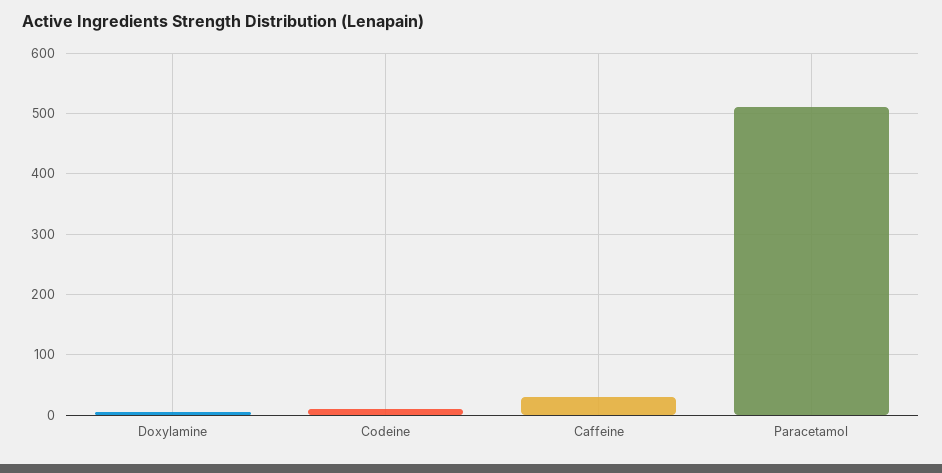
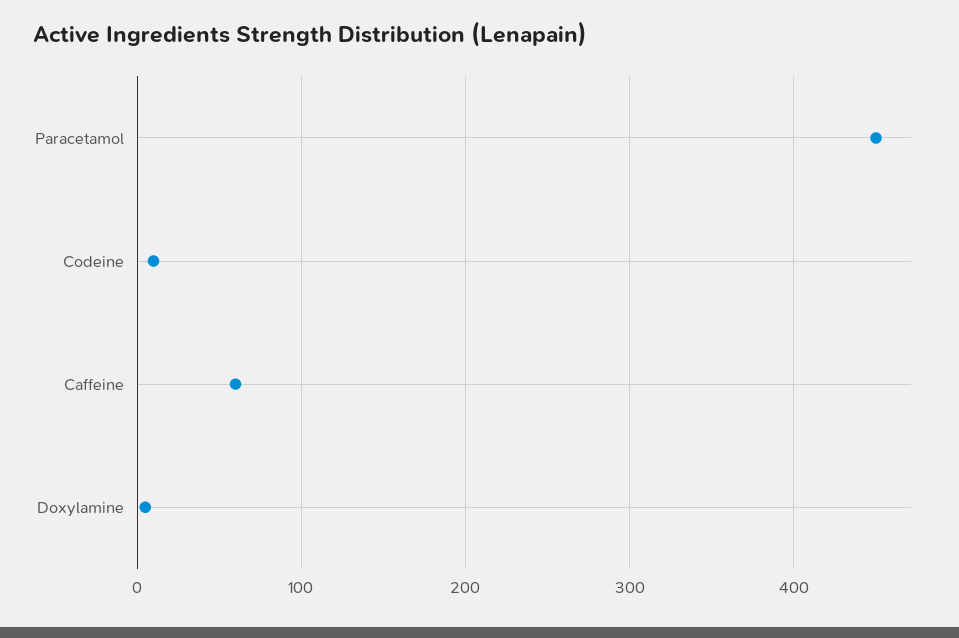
Caffeine: 30 -> 60
Paracetamol: 510 -> 450

